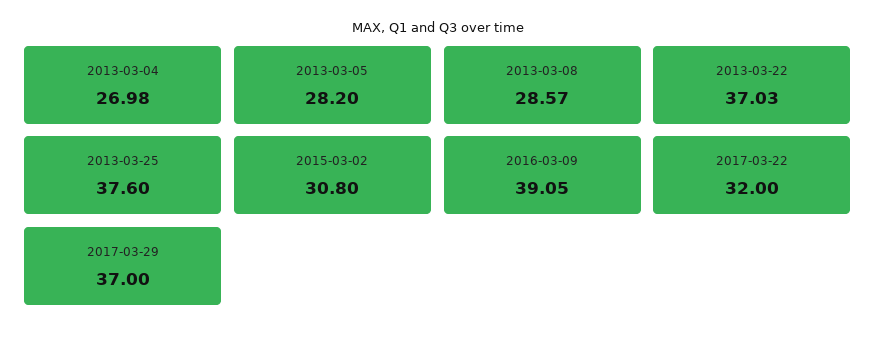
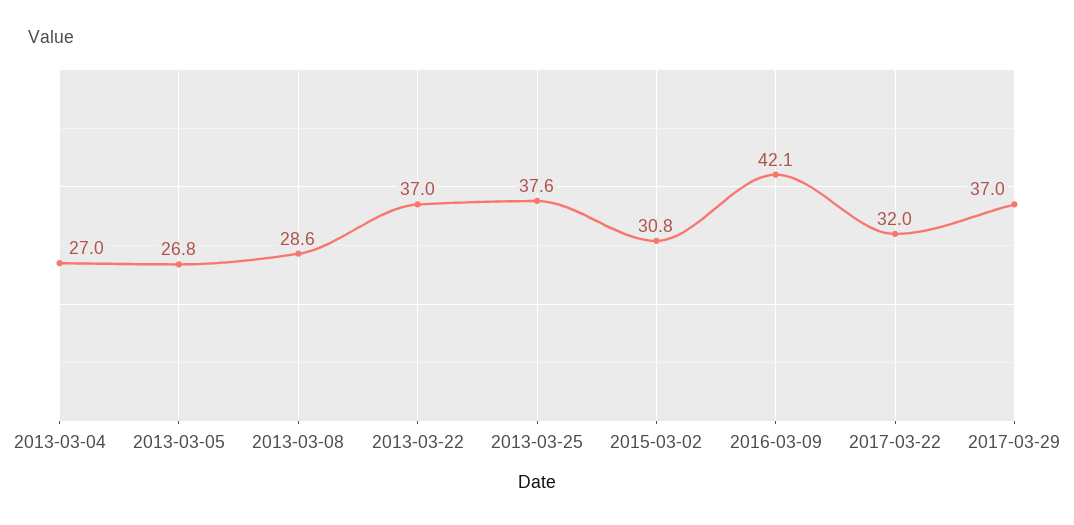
2013-03-05: 28.2 -> 26.8
2016-03-09: 39.05 -> 42.1

